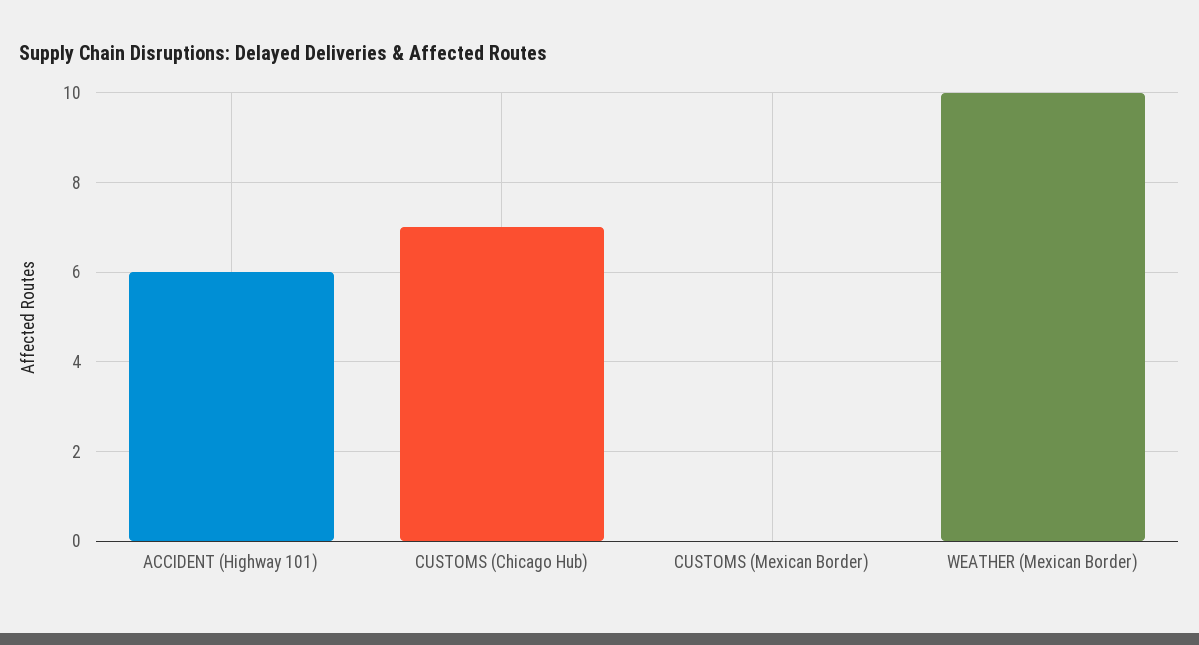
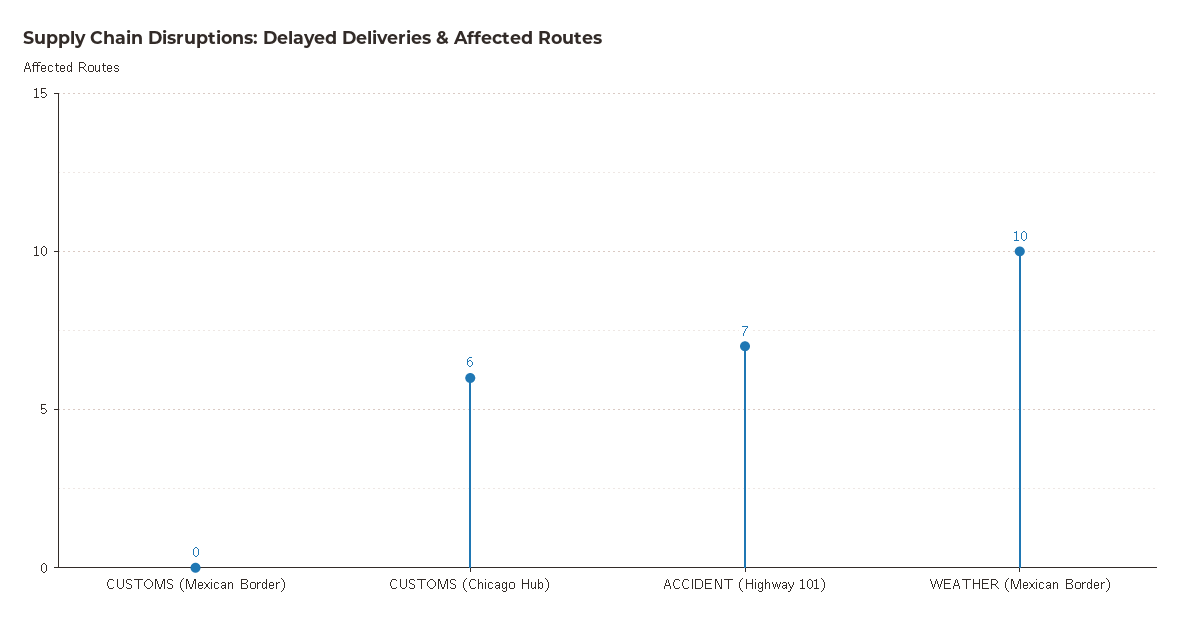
ACCIDENT (Highway 101): 6 -> 7
CUSTOMS (Chicago Hub): 7 -> 6

